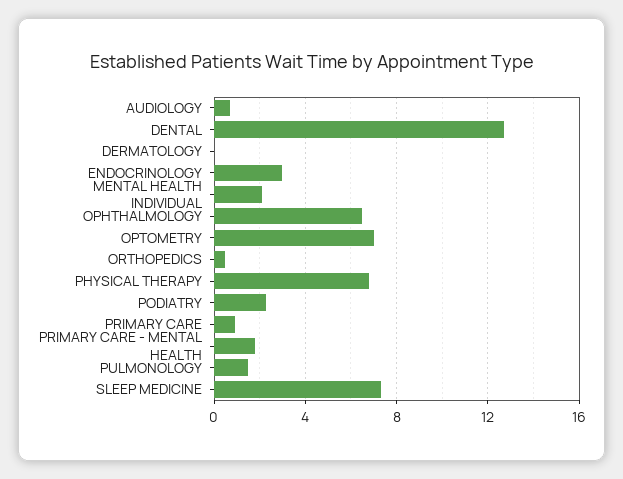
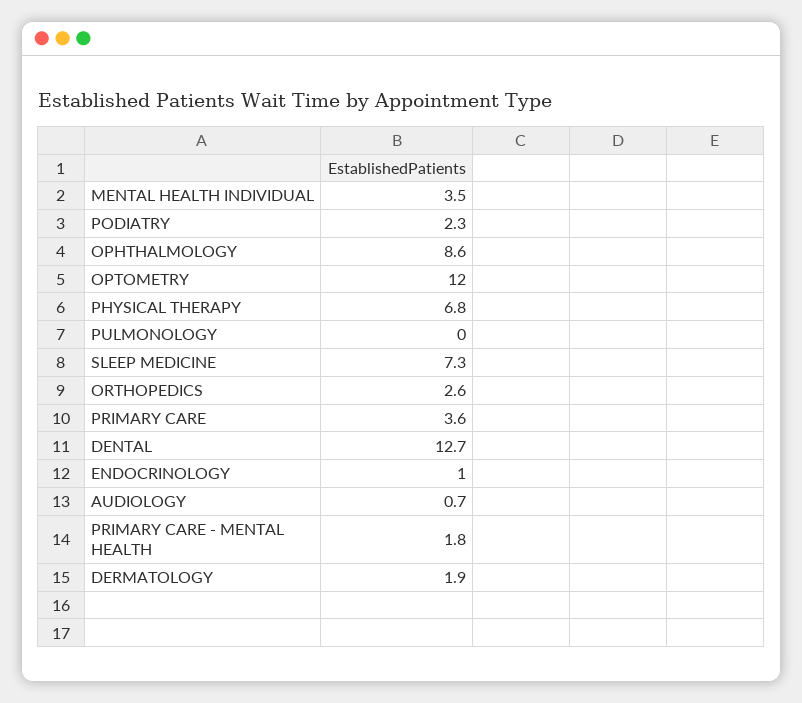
DERMATOLOGY: 0 -> 1.9
ENDOCRINOLOGY: 3 -> 1
MENTAL HEALTH INDIVIDUAL: 2 -> 3.5
OPHTHALMOLOGY: 6.5 -> 8.6
OPTOMETRY: 7 -> 12
ORTHOPEDICS: 0.5 -> 2.6
PRIMARY CARE: 1 -> 3.6
PULMONOLOGY: 1.5 -> 0

